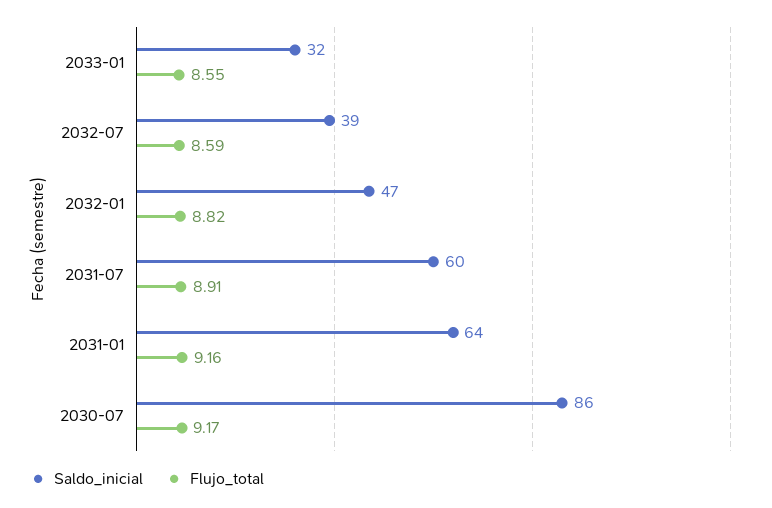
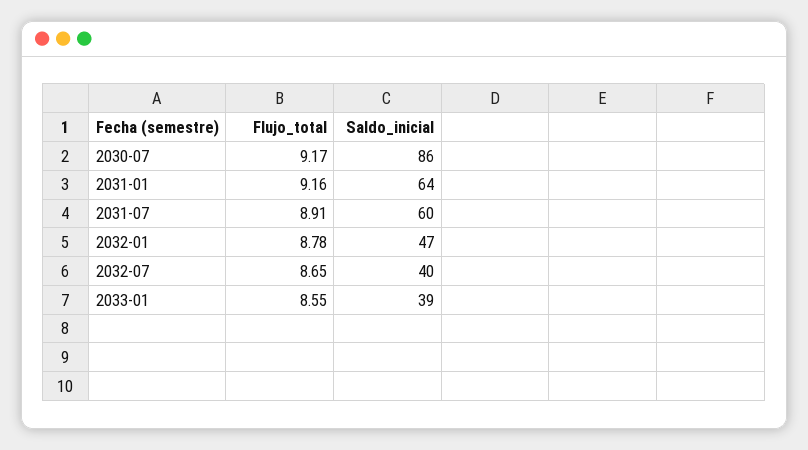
Saldo_inicial, 2033-01: 32 -> 39
Saldo_inicial, 2032-07: 39 -> 40
Flujo_total, 2032-07: 8.59 -> 8.65
Flujo_total, 2032-01: 8.82 -> 8.78

